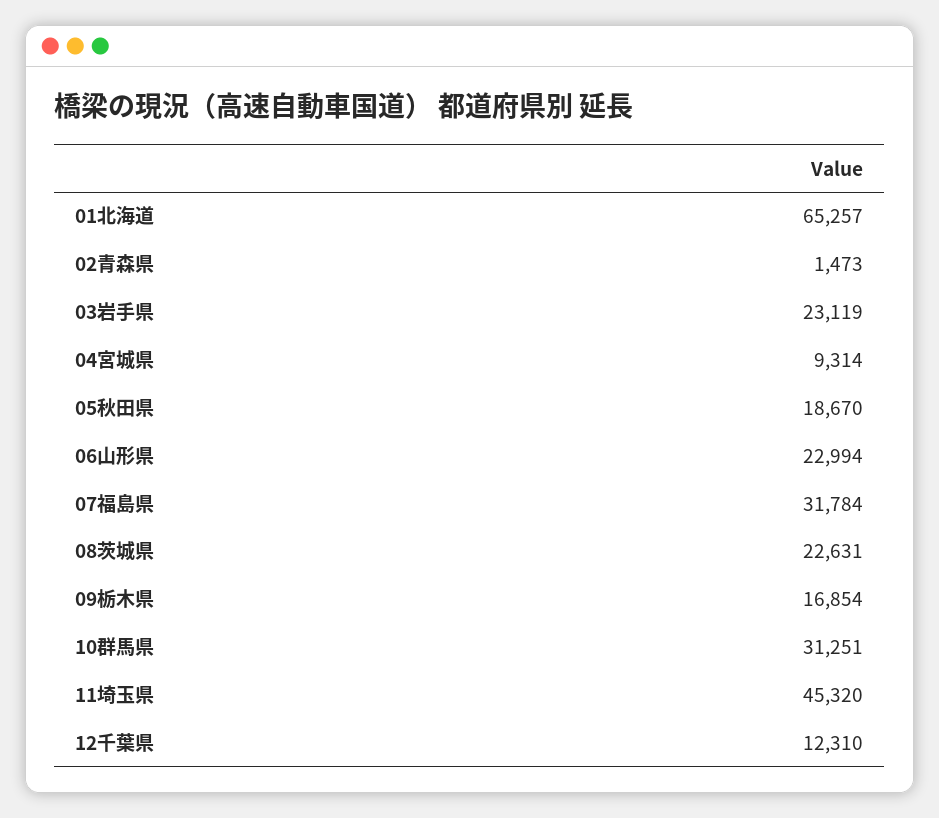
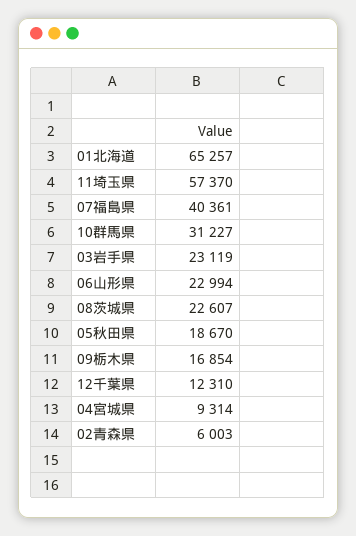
02青森県: 1473 -> 6003
07福島県: 31784 -> 40361
08茨城県: 22631 -> 22607
10群馬県: 31251 -> 31227
11埼玉県: 45320 -> 57370

